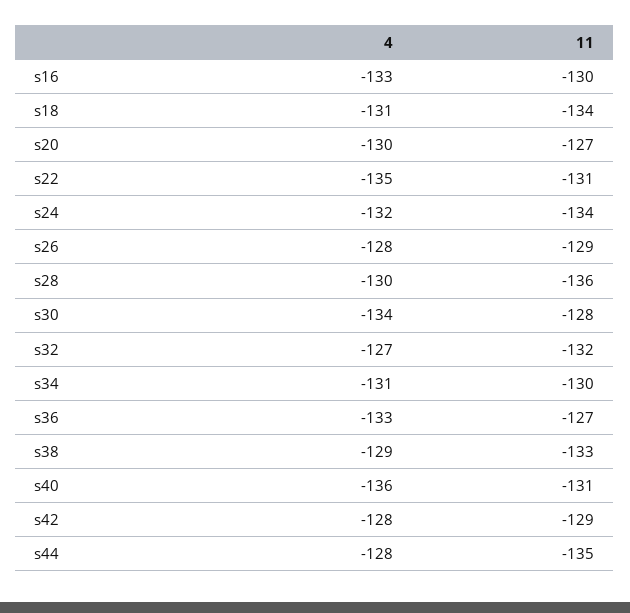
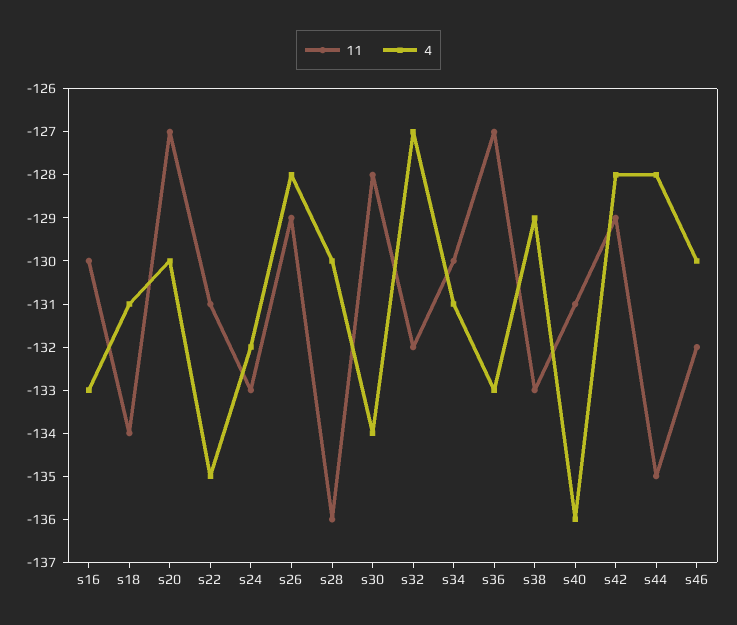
11, s24: -134 -> -133
11, s46: none -> -132
4, s46: none -> -130

